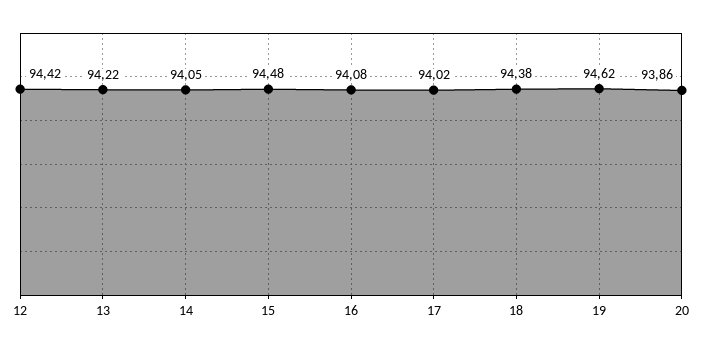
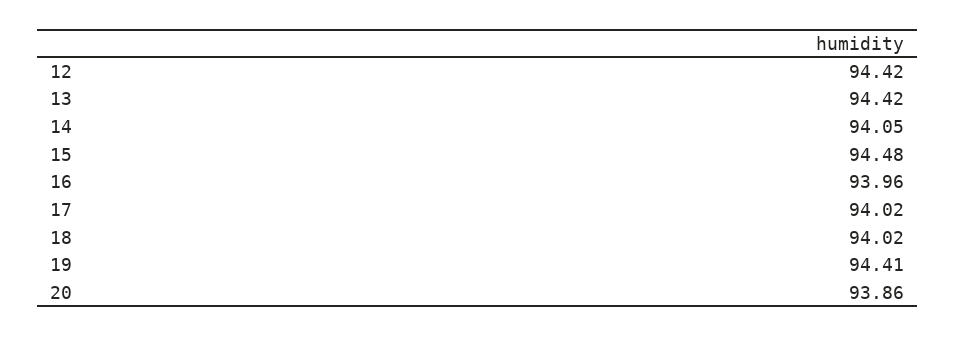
13: 94.22 -> 94.42
16: 94.08 -> 93.96
18: 94.38 -> 94.02
19: 94.62 -> 94.41

